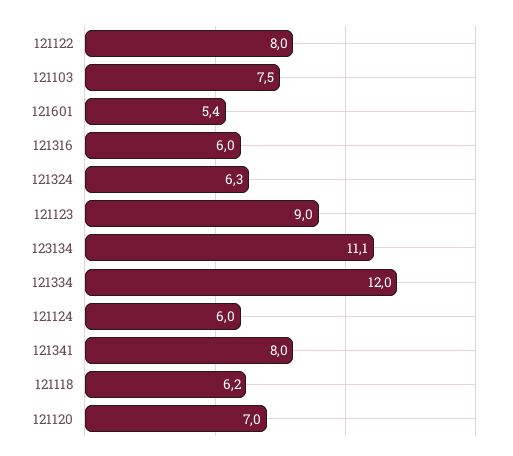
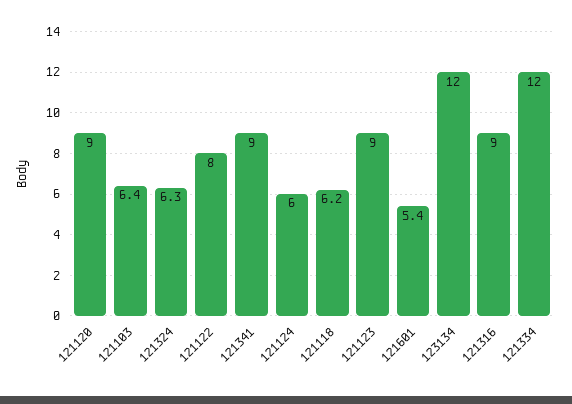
121103: 7.5 -> 6.4
121316: 6 -> 9
123134: 11.1 -> 12
121341: 8 -> 9
121120: 7 -> 9

